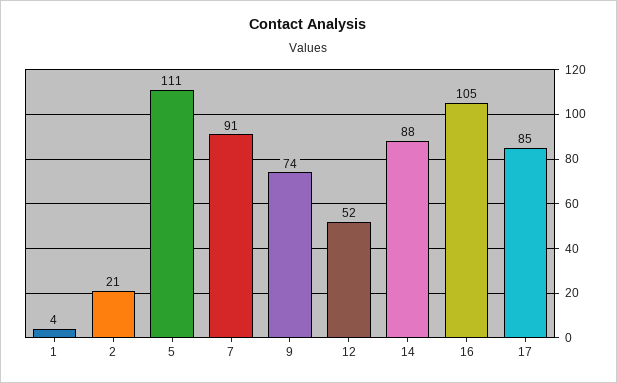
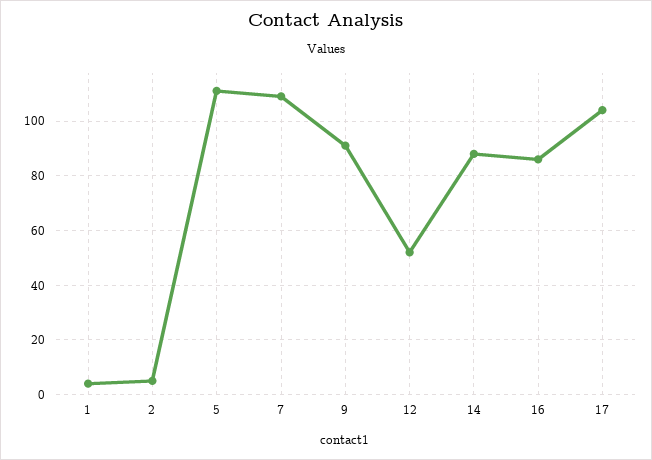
2: 21 -> 5
7: 91 -> 110
9: 74 -> 90
16: 105 -> 85
17: 85 -> 105

